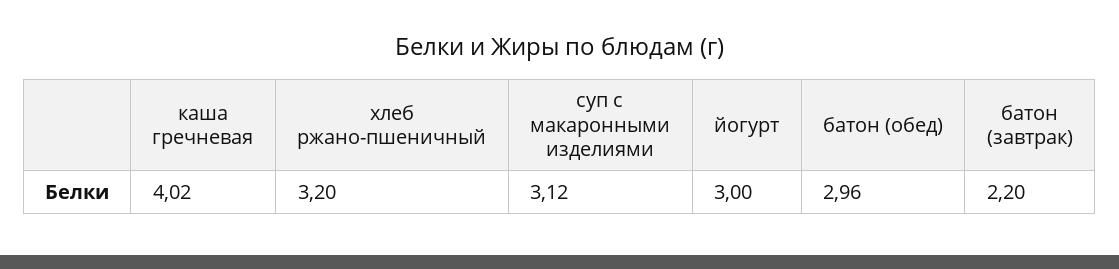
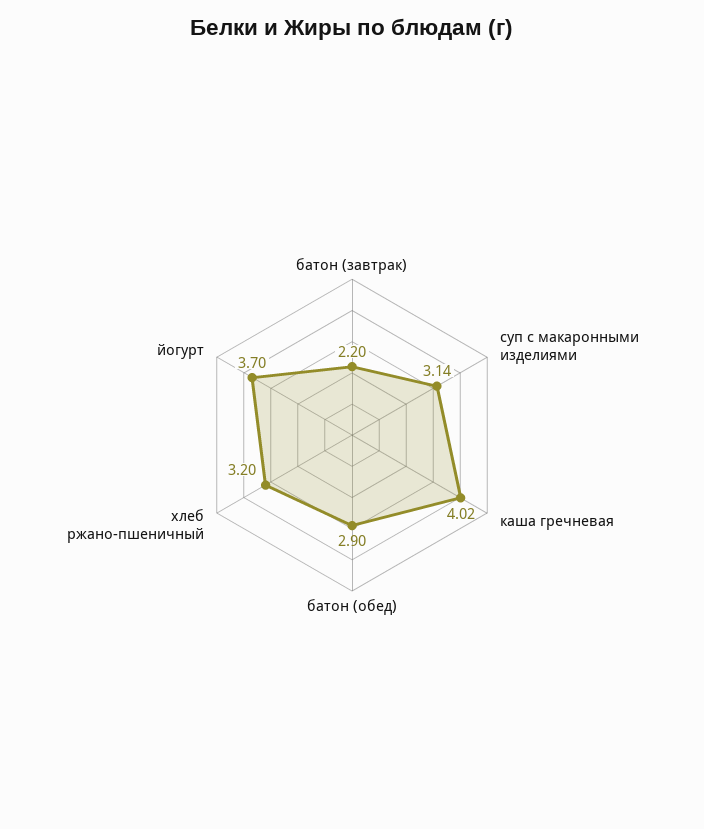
суп с макаронными изделиями: 3.12 -> 3.14
йогурт: 3 -> 3.7
батон (обед): 2.96 -> 2.9

